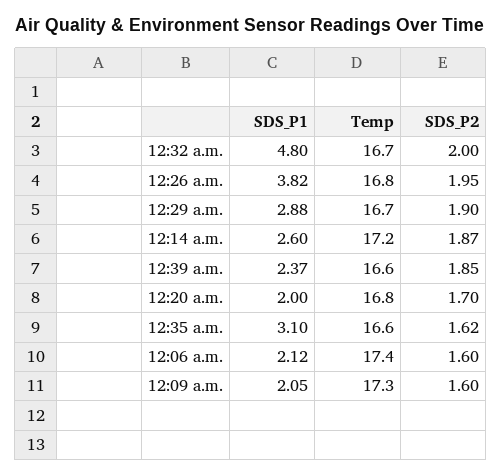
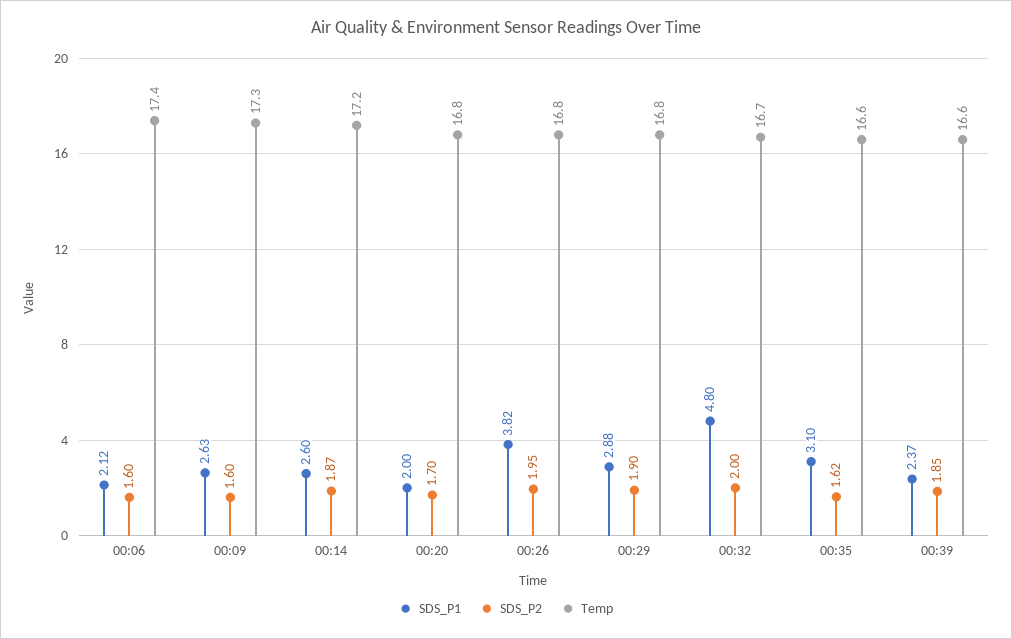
Temp, 12:29 a.m.: 16.7 -> 16.8
SDS_P1, 12:09 a.m.: 2.05 -> 2.63

